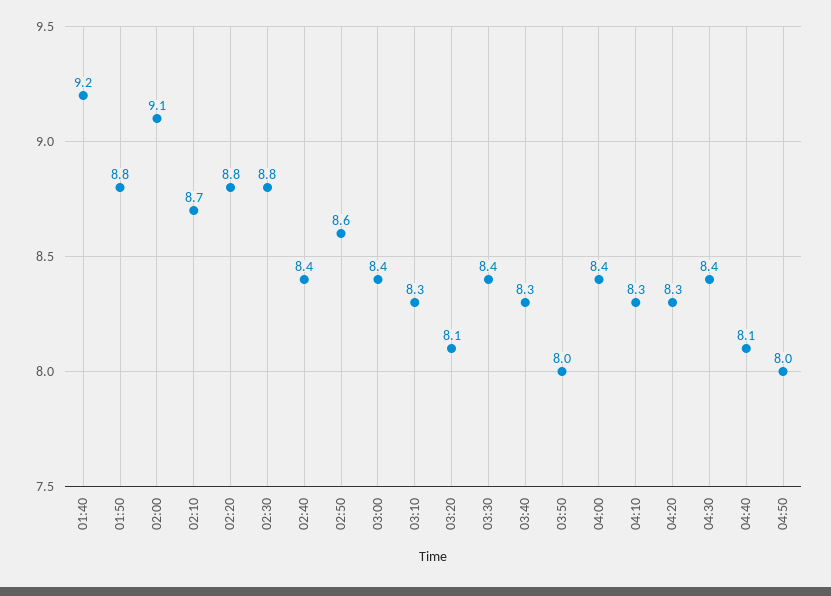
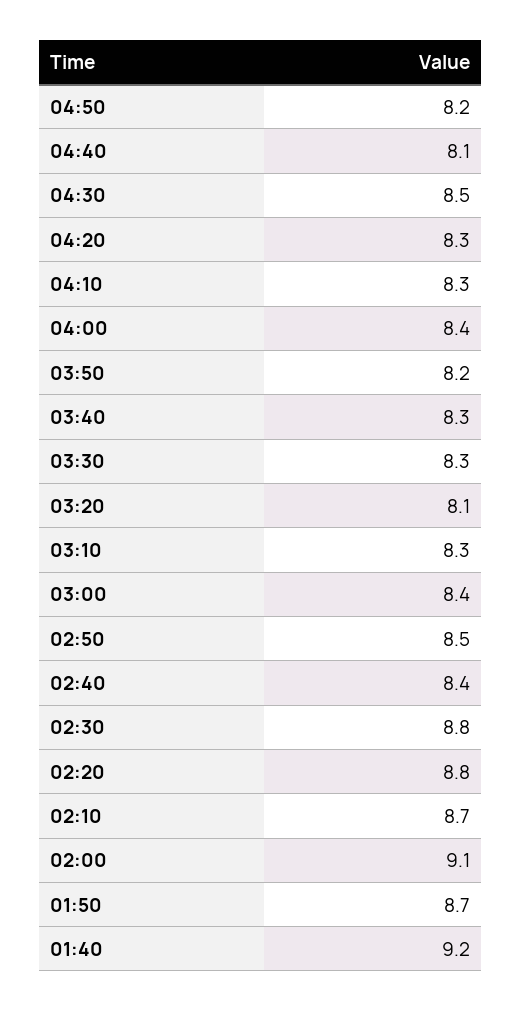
01:50: 8.8 -> 8.7
02:50: 8.6 -> 8.5
03:30: 8.4 -> 8.3
03:50: 8 -> 8.2
04:30: 8.4 -> 8.5
04:50: 8 -> 8.2

